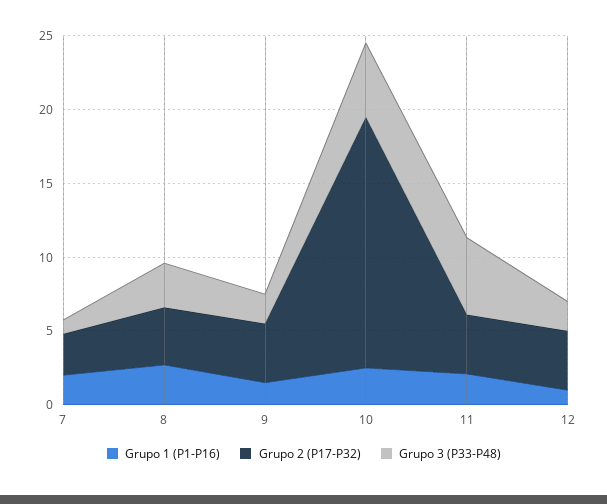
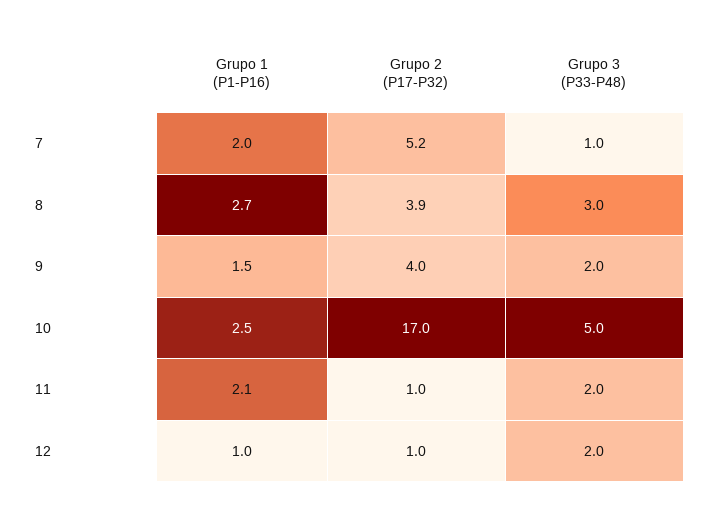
Grupo 2 (P17-P32), 7: 3 -> 5.2
Grupo 2 (P17-P32), 11: 4 -> 1
Grupo 3 (P33-P48), 11: 5 -> 2
Grupo 2 (P17-P32), 12: 4 -> 1

